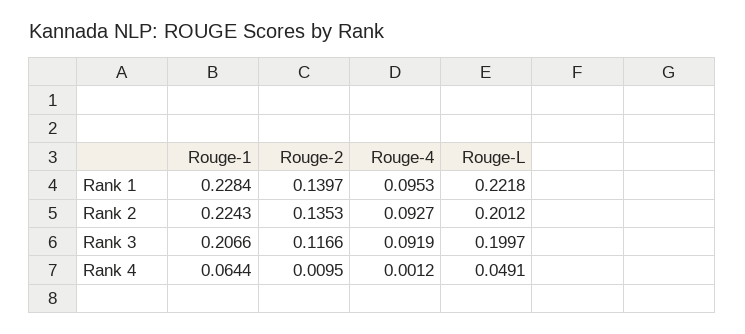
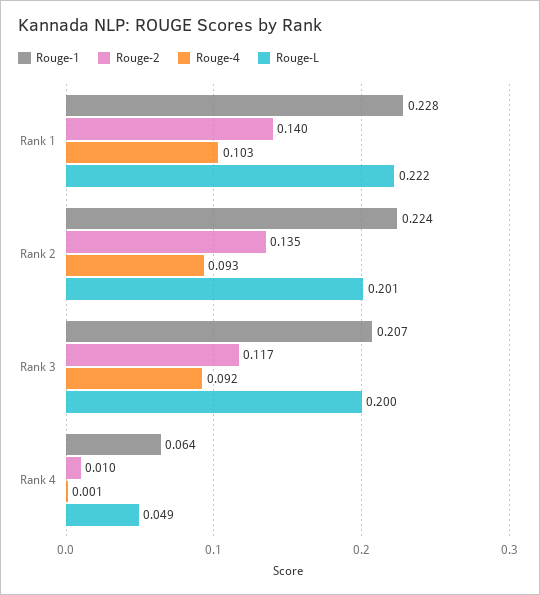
Rouge-4, Rank 1: 0.0953 -> 0.103

